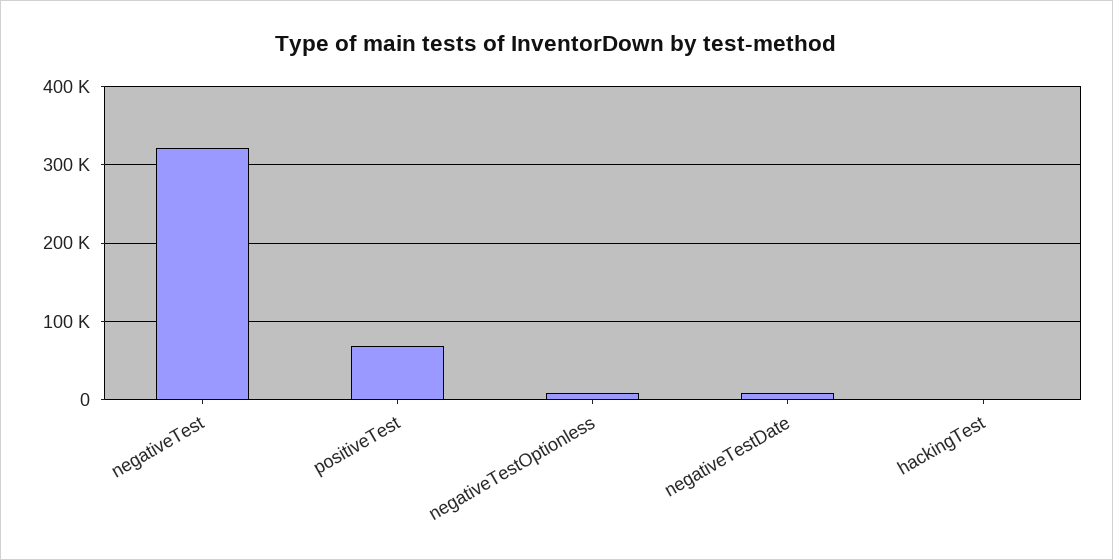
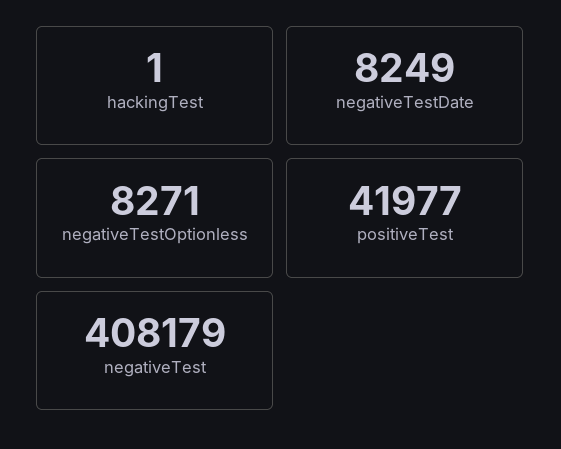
negativeTest: 320000 -> 408179
positiveTest: 70000 -> 41977

